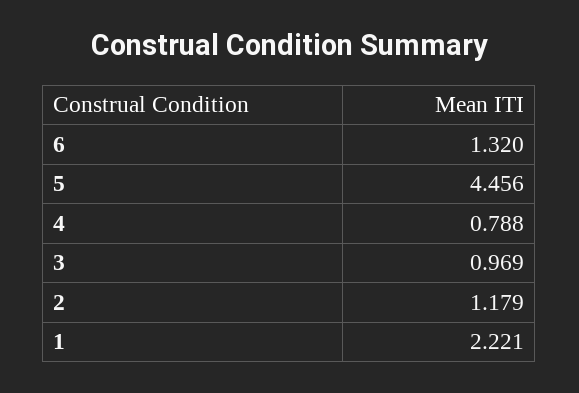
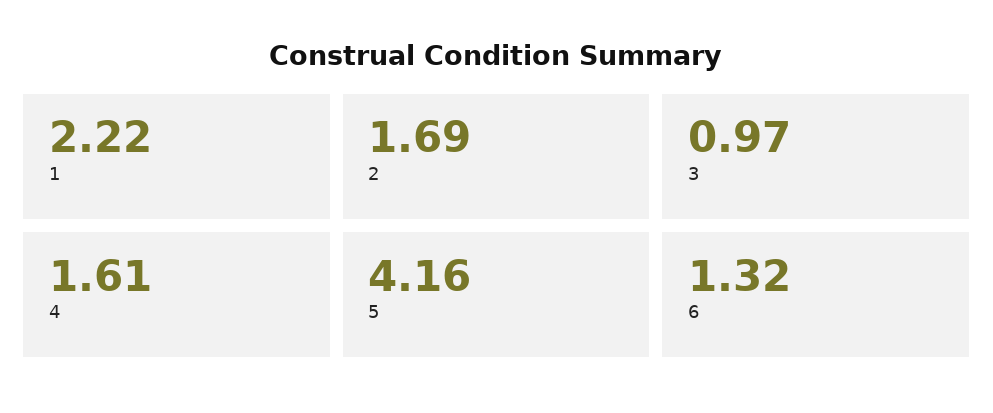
5: 4.456 -> 4.16
4: 0.788 -> 1.61
2: 1.179 -> 1.69

